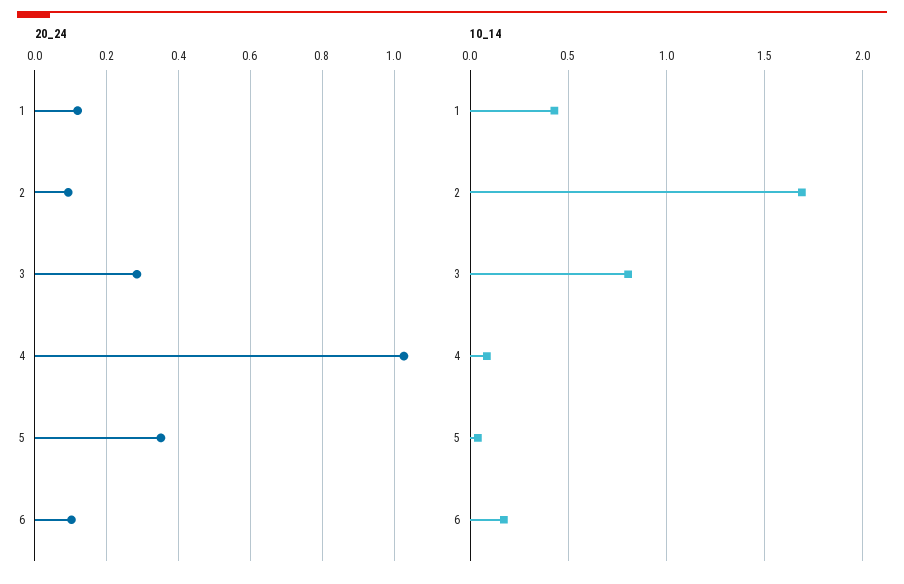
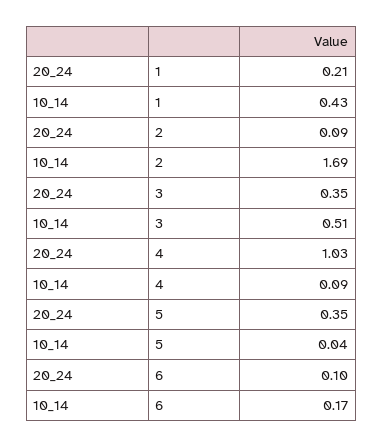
20_24, 1: 0.12 -> 0.21
20_24, 3: 0.28 -> 0.35
10_14, 3: 0.8 -> 0.51

